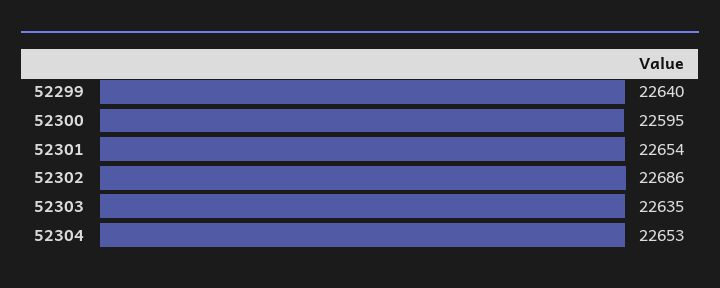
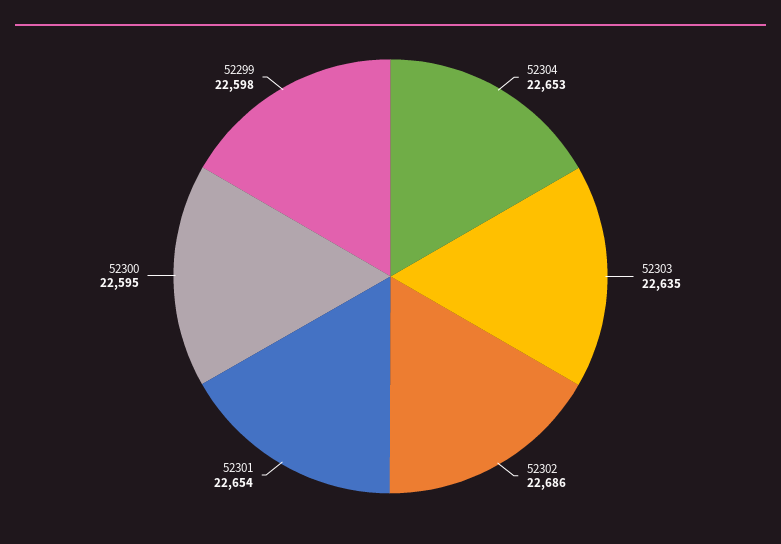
52299: 22640 -> 22598

